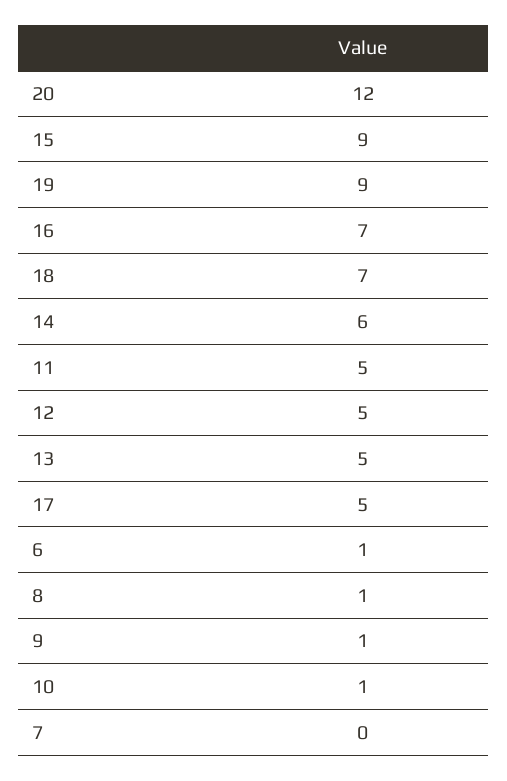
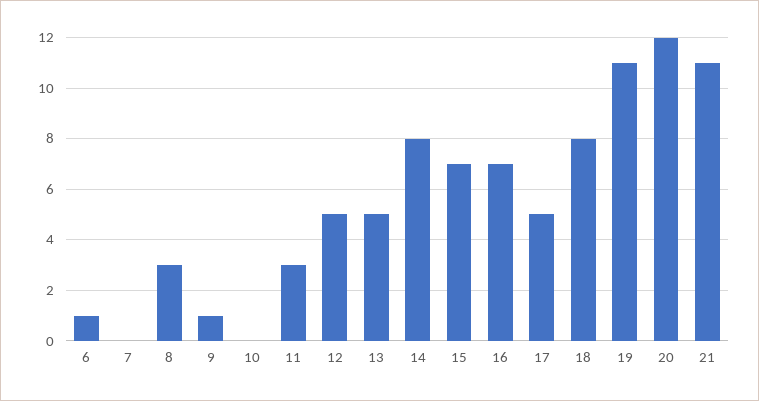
15: 9 -> 7
19: 9 -> 11
18: 7 -> 8
14: 6 -> 8
11: 5 -> 3
8: 1 -> 3
10: 1 -> 0
21: none -> 11

